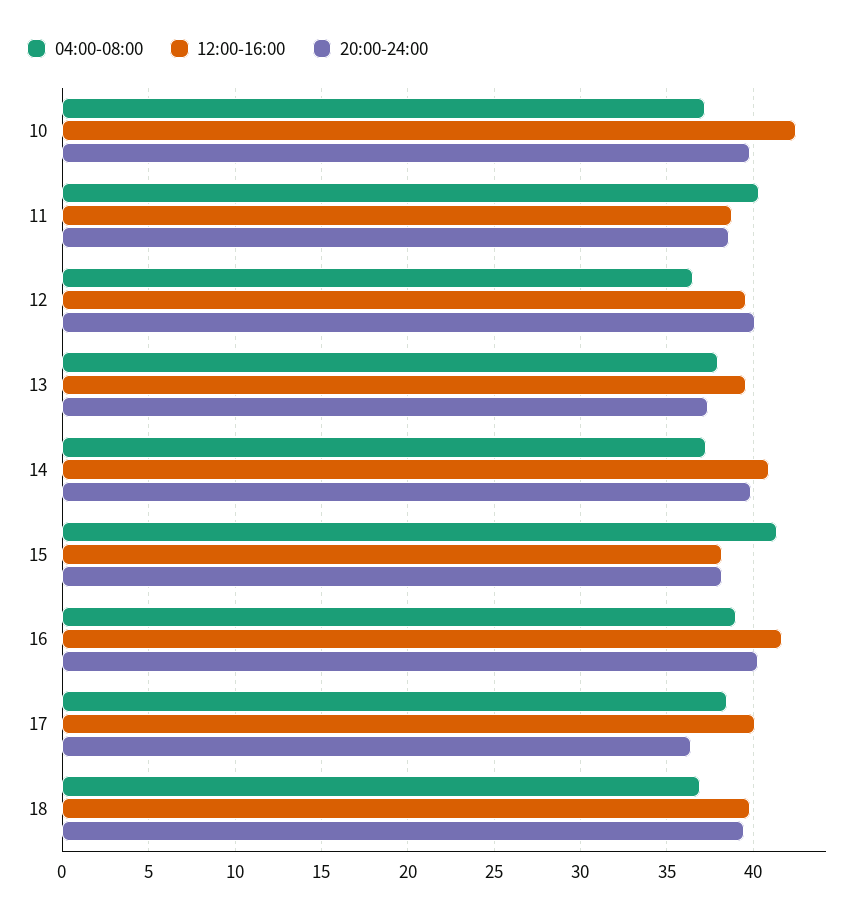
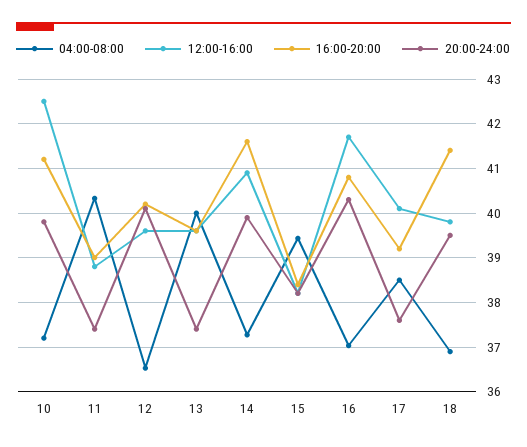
20:00-24:00, 11: 38.5 -> 37.4
04:00-08:00, 13: 38 -> 40
04:00-08:00, 15: 41.5 -> 39.4
04:00-08:00, 16: 39 -> 37
20:00-24:00, 17: 36.5 -> 37.6
16:00-20:00, 10: none -> 41.2
16:00-20:00, 11: none -> 39
16:00-20:00, 12: none -> 40.2
16:00-20:00, 13: none -> 39.6
16:00-20:00, 14: none -> 41.6
16:00-20:00, 15: none -> 38.4
16:00-20:00, 16: none -> 40.8
16:00-20:00, 17: none -> 39.2
16:00-20:00, 18: none -> 41.4

